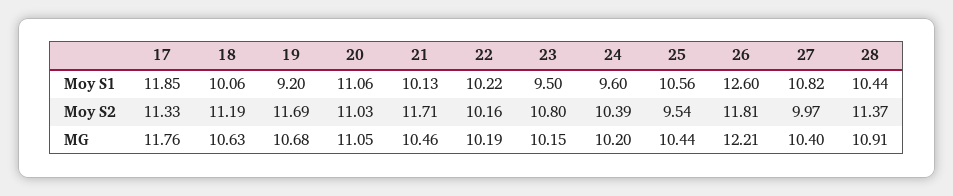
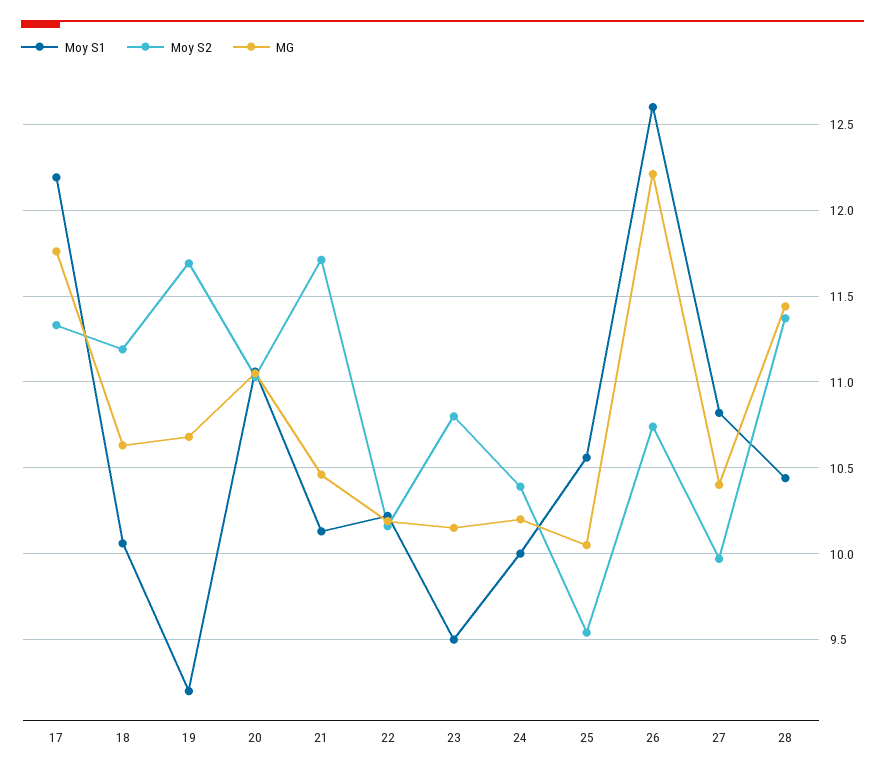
Moy S1, 17: 11.85 -> 12.2
Moy S1, 24: 9.6 -> 10
Moy S2, 26: 11.81 -> 10.75
MG, 25: 10.44 -> 10.05
MG, 28: 10.91 -> 11.45

